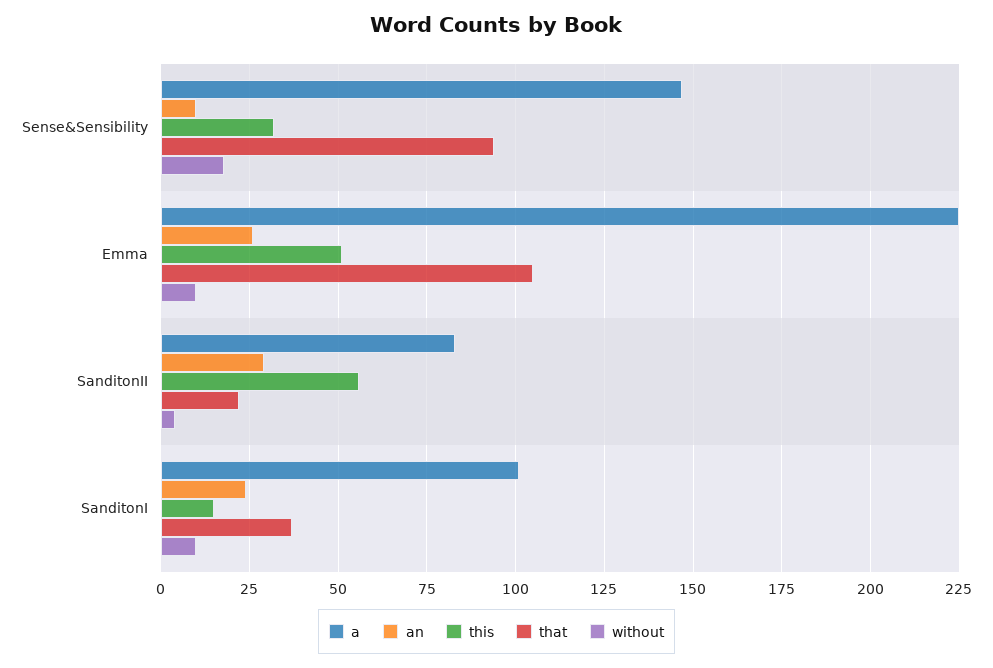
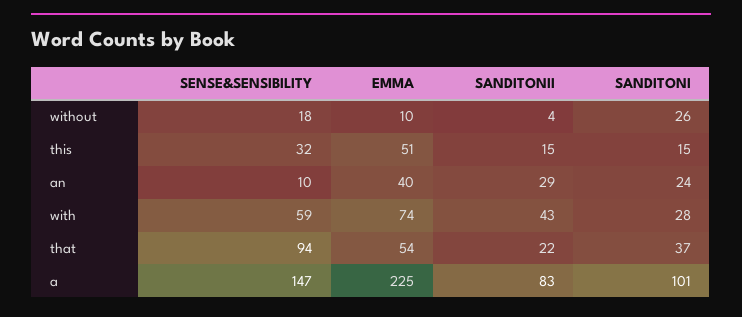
an, Emma: 25 -> 40
that, Emma: 105 -> 54
this, SanditonII: 55 -> 15
without, SanditonI: 10 -> 26
with, Sense&Sensibility: none -> 59
with, Emma: none -> 74
with, SanditonII: none -> 43
with, SanditonI: none -> 28

